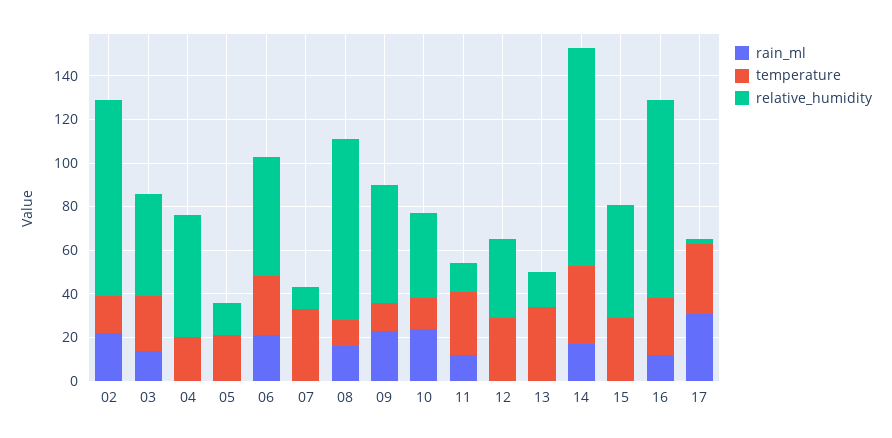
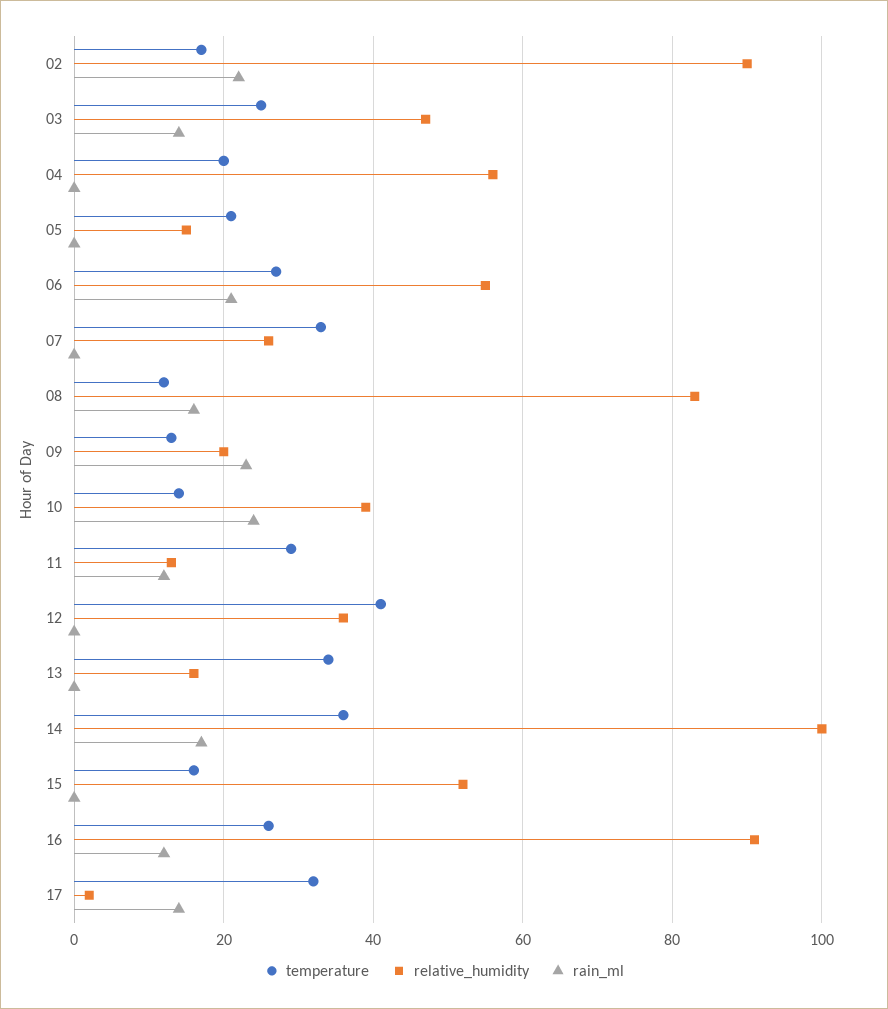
relative_humidity, 07: 10 -> 25
relative_humidity, 09: 55 -> 20
temperature, 12: 30 -> 40
temperature, 15: 30 -> 15
rain_ml, 17: 30 -> 15

